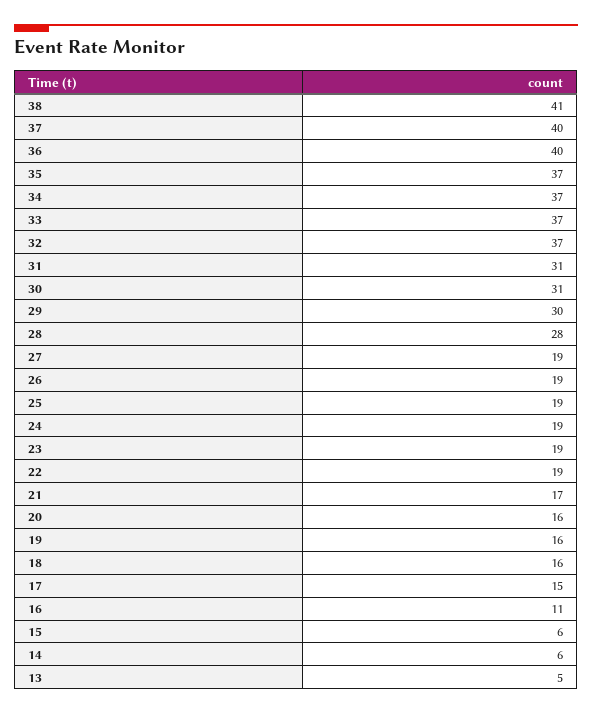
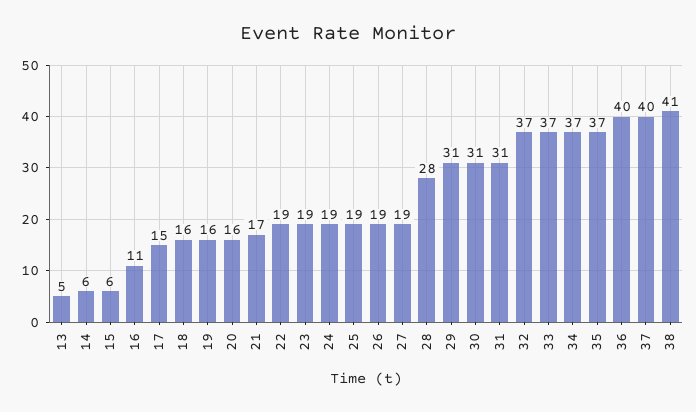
29: 30 -> 31

